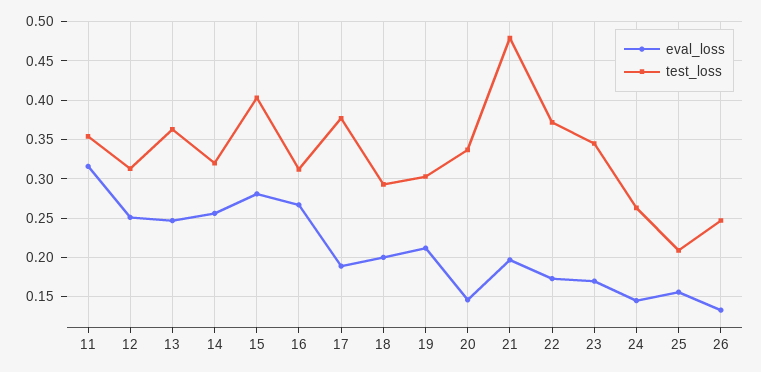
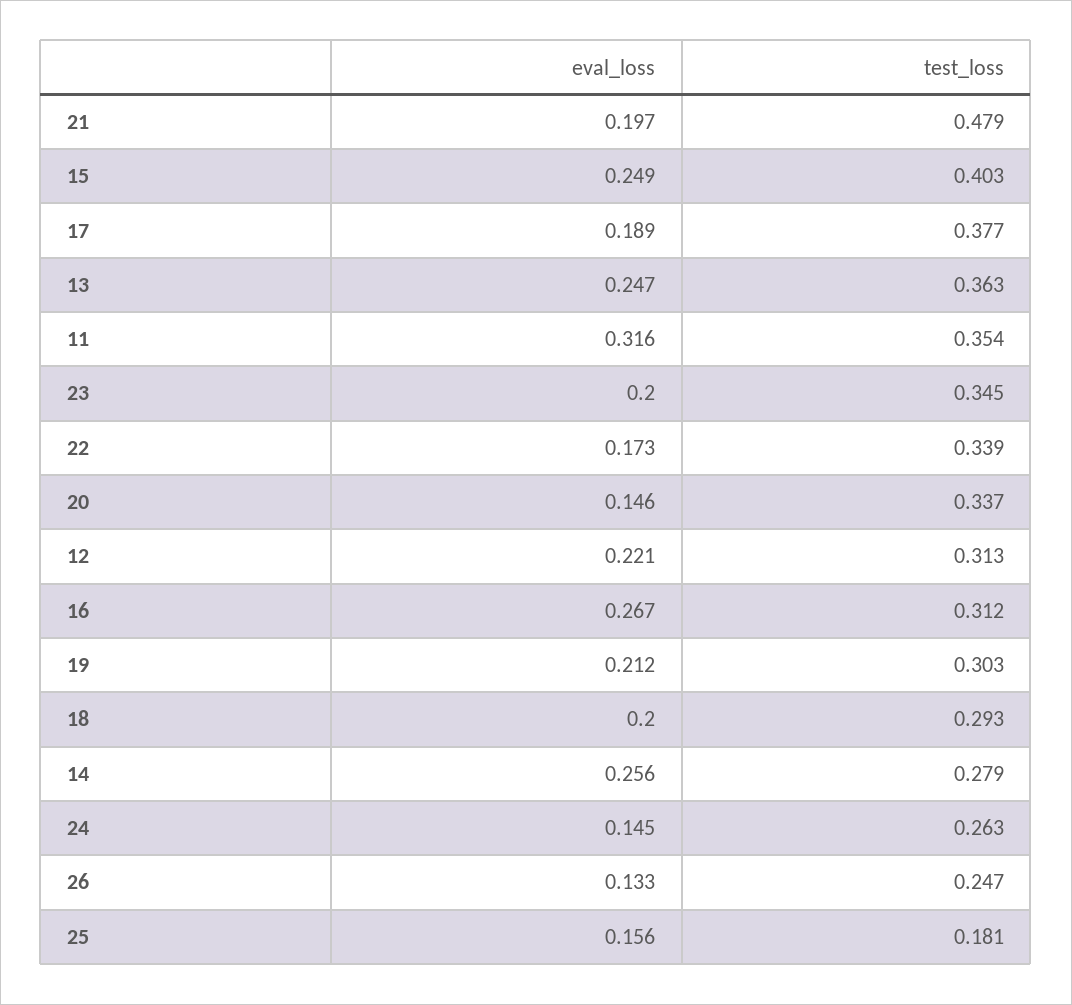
eval_loss, 12: 0.25 -> 0.221
test_loss, 14: 0.32 -> 0.279
eval_loss, 15: 0.28 -> 0.249
test_loss, 22: 0.37 -> 0.339
eval_loss, 23: 0.17 -> 0.2
test_loss, 25: 0.21 -> 0.181

